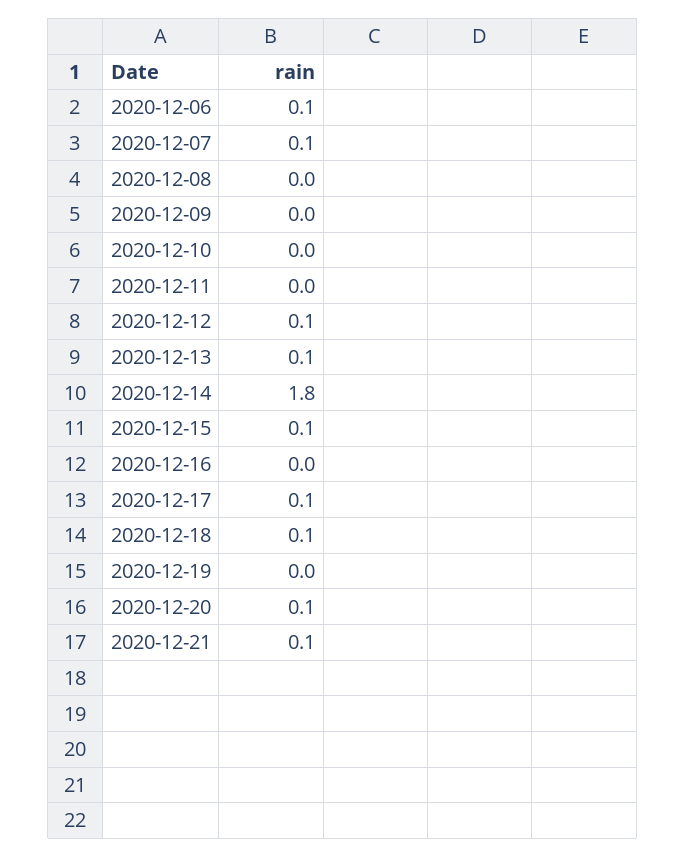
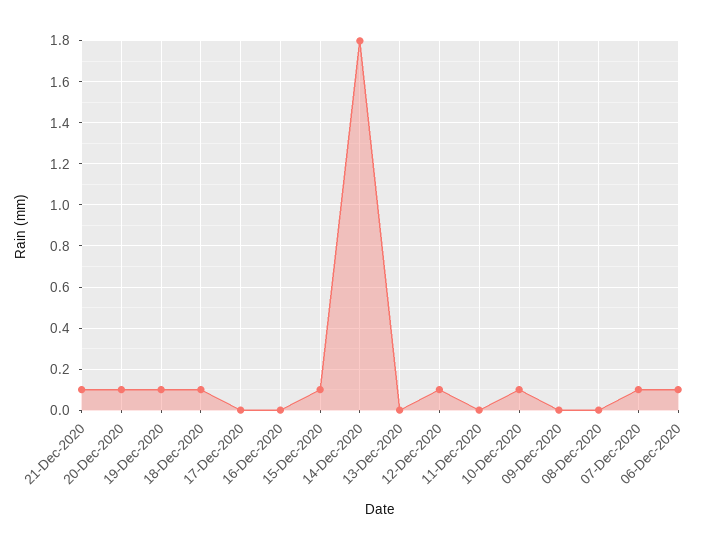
2020-12-10: 0 -> 0.1
2020-12-13: 0.1 -> 0
2020-12-17: 0.1 -> 0
2020-12-19: 0 -> 0.1

